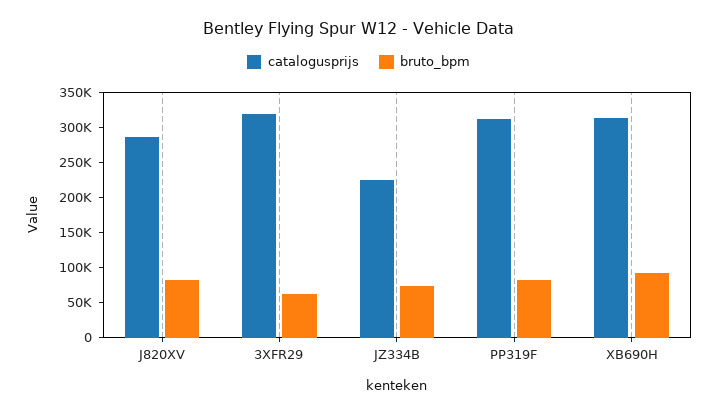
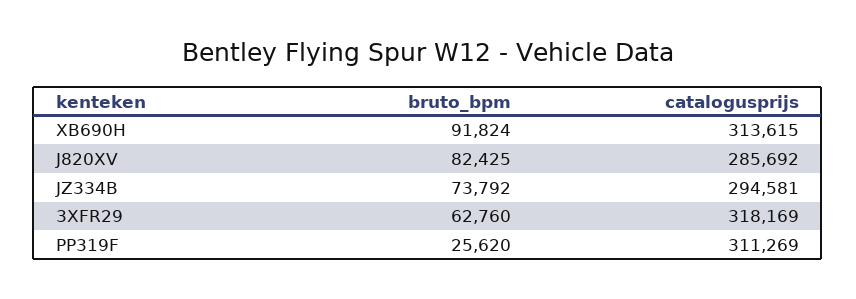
catalogusprijs, JZ334B: 225000 -> 294581
bruto_bpm, PP319F: 75000 -> 25620

